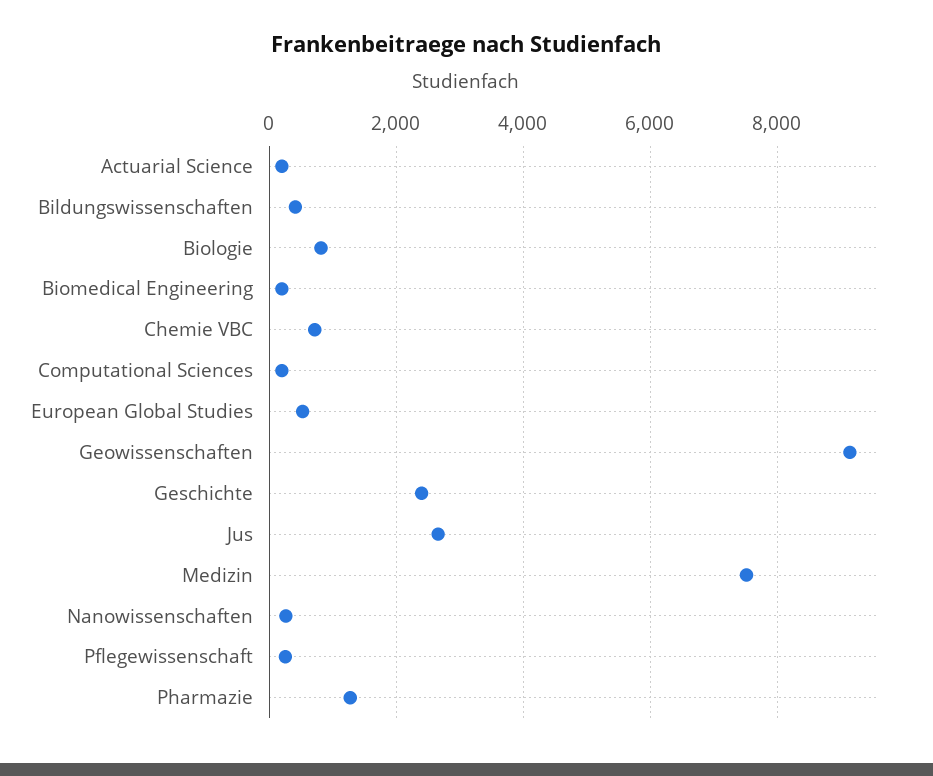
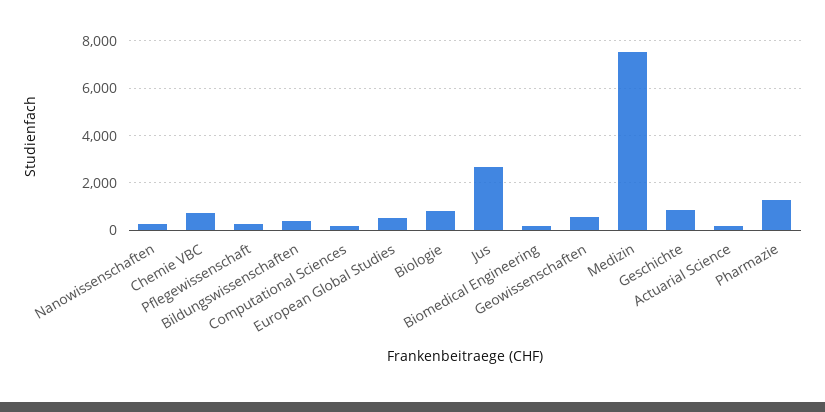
Geowissenschaften: 9200 -> 500
Geschichte: 2400 -> 1000

